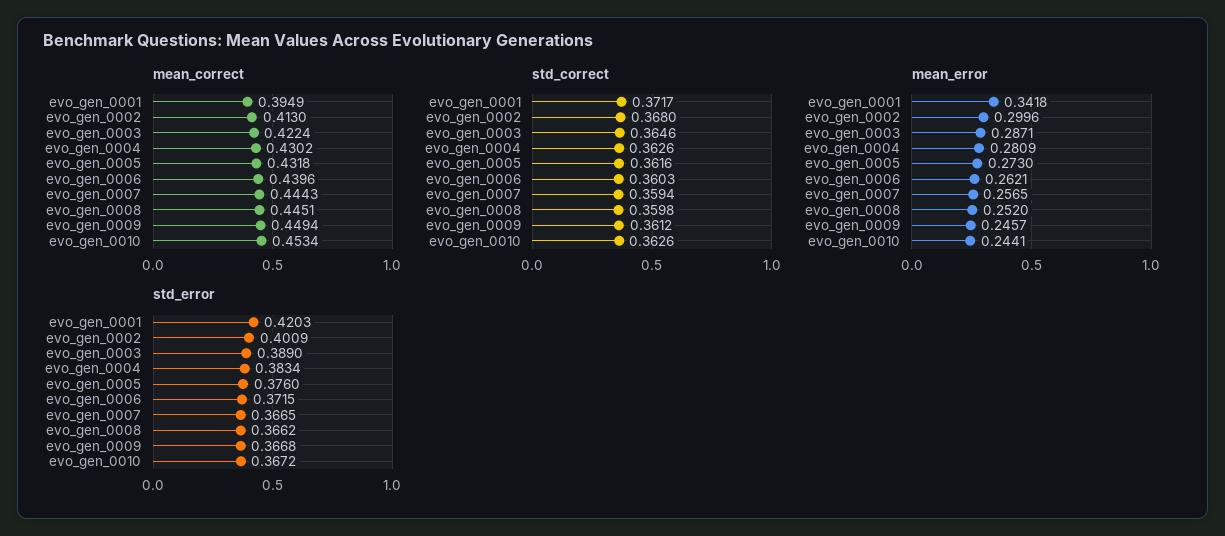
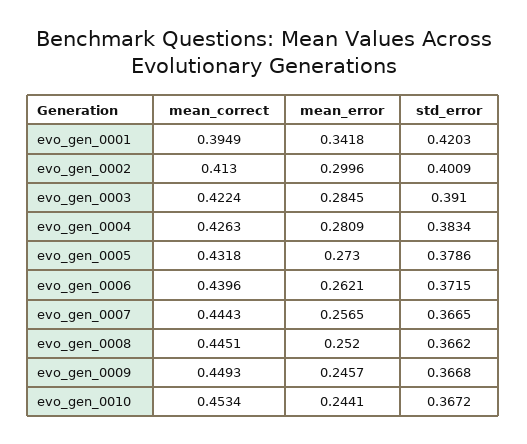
mean_correct, evo_gen_0004: 0.4302 -> 0.4263
mean_correct, evo_gen_0009: 0.4494 -> 0.4493
std_correct, evo_gen_0001: 0.3717 -> none
std_correct, evo_gen_0002: 0.368 -> none
std_correct, evo_gen_0003: 0.3646 -> none
std_correct, evo_gen_0004: 0.3626 -> none
std_correct, evo_gen_0005: 0.3616 -> none
std_correct, evo_gen_0006: 0.3603 -> none
std_correct, evo_gen_0007: 0.3594 -> none
std_correct, evo_gen_0008: 0.3598 -> none
std_correct, evo_gen_0009: 0.3612 -> none
std_correct, evo_gen_0010: 0.3626 -> none
mean_error, evo_gen_0003: 0.2871 -> 0.2845
std_error, evo_gen_0003: 0.389 -> 0.391
std_error, evo_gen_0005: 0.376 -> 0.3786

